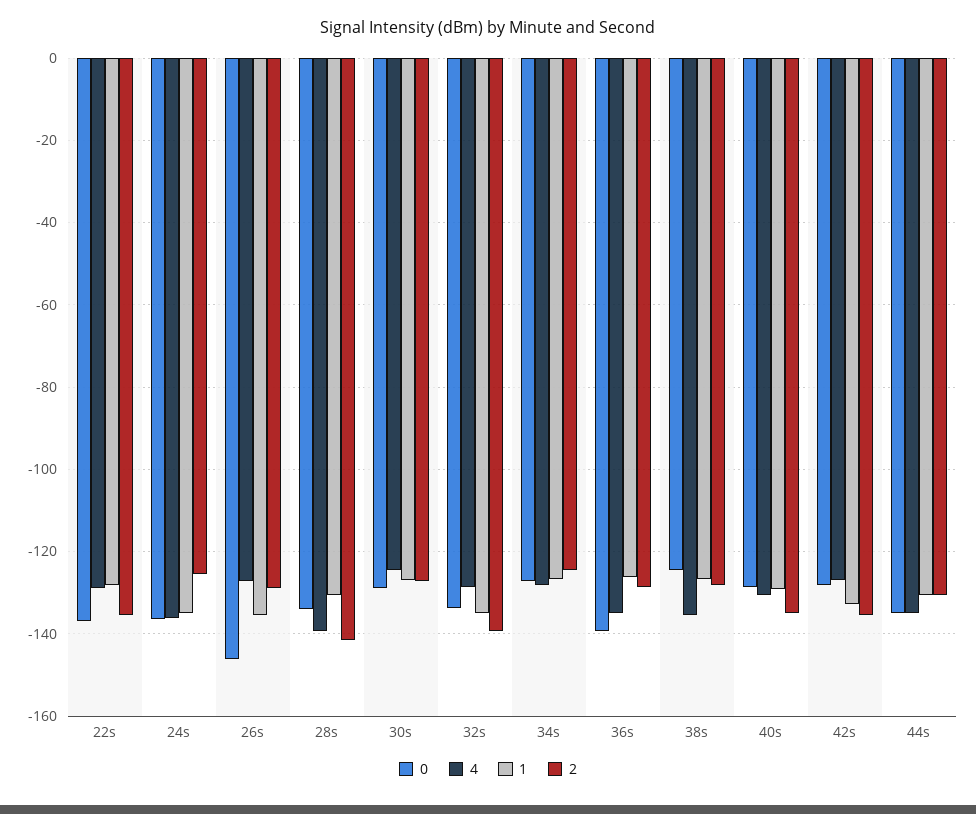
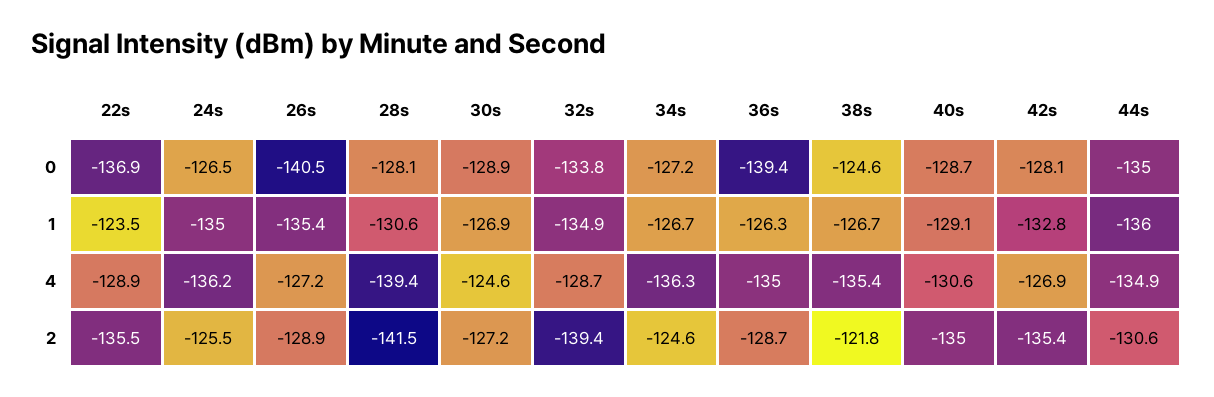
1, 22s: -128 -> -123.5
0, 24s: -136 -> -126.5
0, 26s: -146 -> -140.5
0, 28s: -134 -> -128.1
4, 34s: -128 -> -136.3
2, 38s: -128 -> -121.8
1, 44s: -130 -> -136

